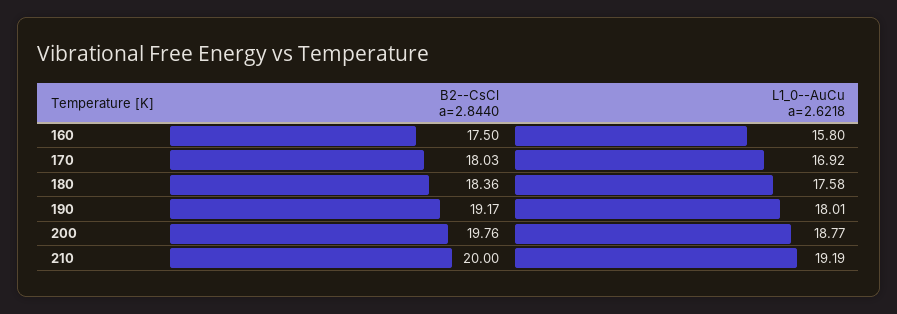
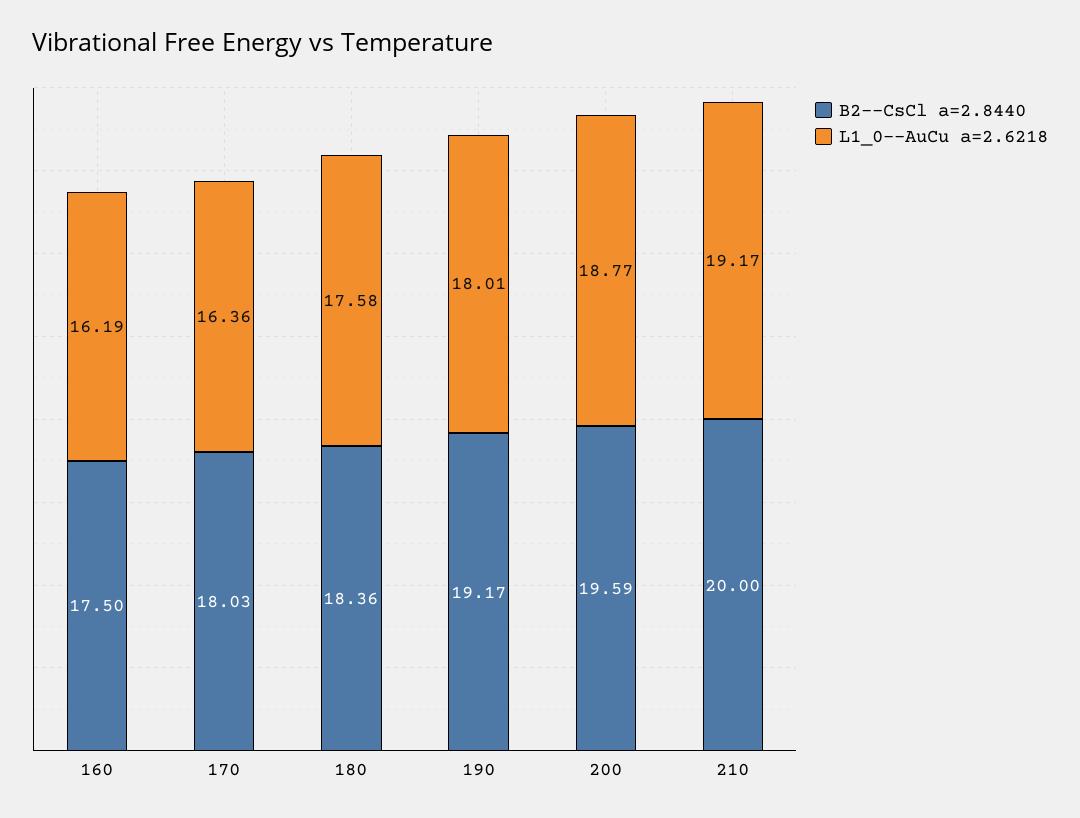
L1_0--AuCu a=2.6218, 160: 15.8 -> 16.19
L1_0--AuCu a=2.6218, 170: 16.92 -> 16.36
B2--CsCl a=2.8440, 200: 19.76 -> 19.59
L1_0--AuCu a=2.6218, 210: 19.19 -> 19.17

